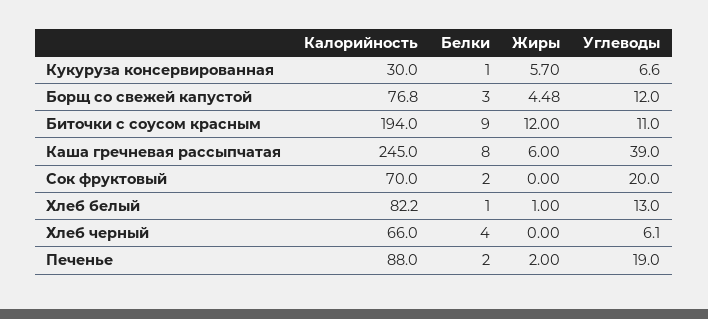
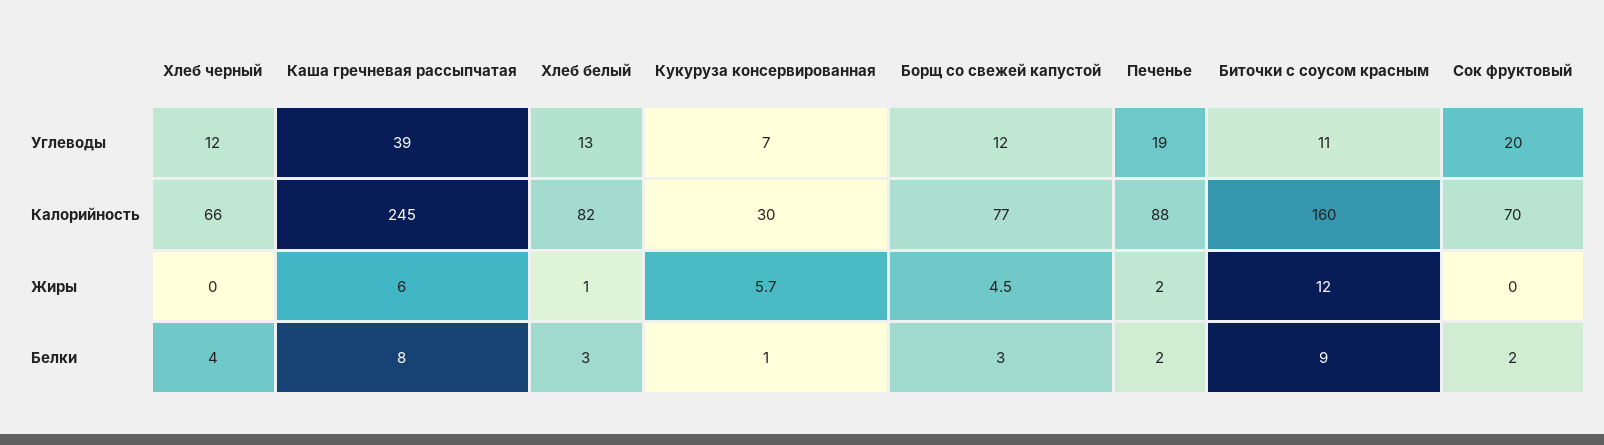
Калорийность, Биточки с соусом красным: 194 -> 160
Белки, Хлеб белый: 1 -> 3
Углеводы, Хлеб черный: 6.1 -> 12

